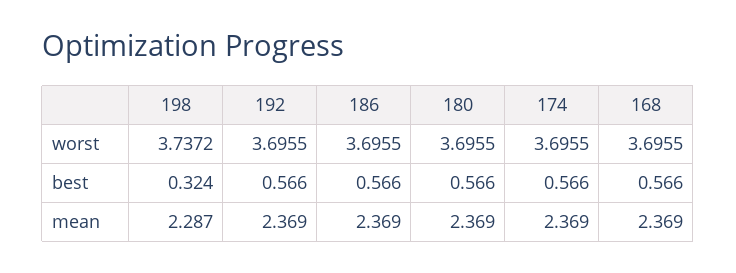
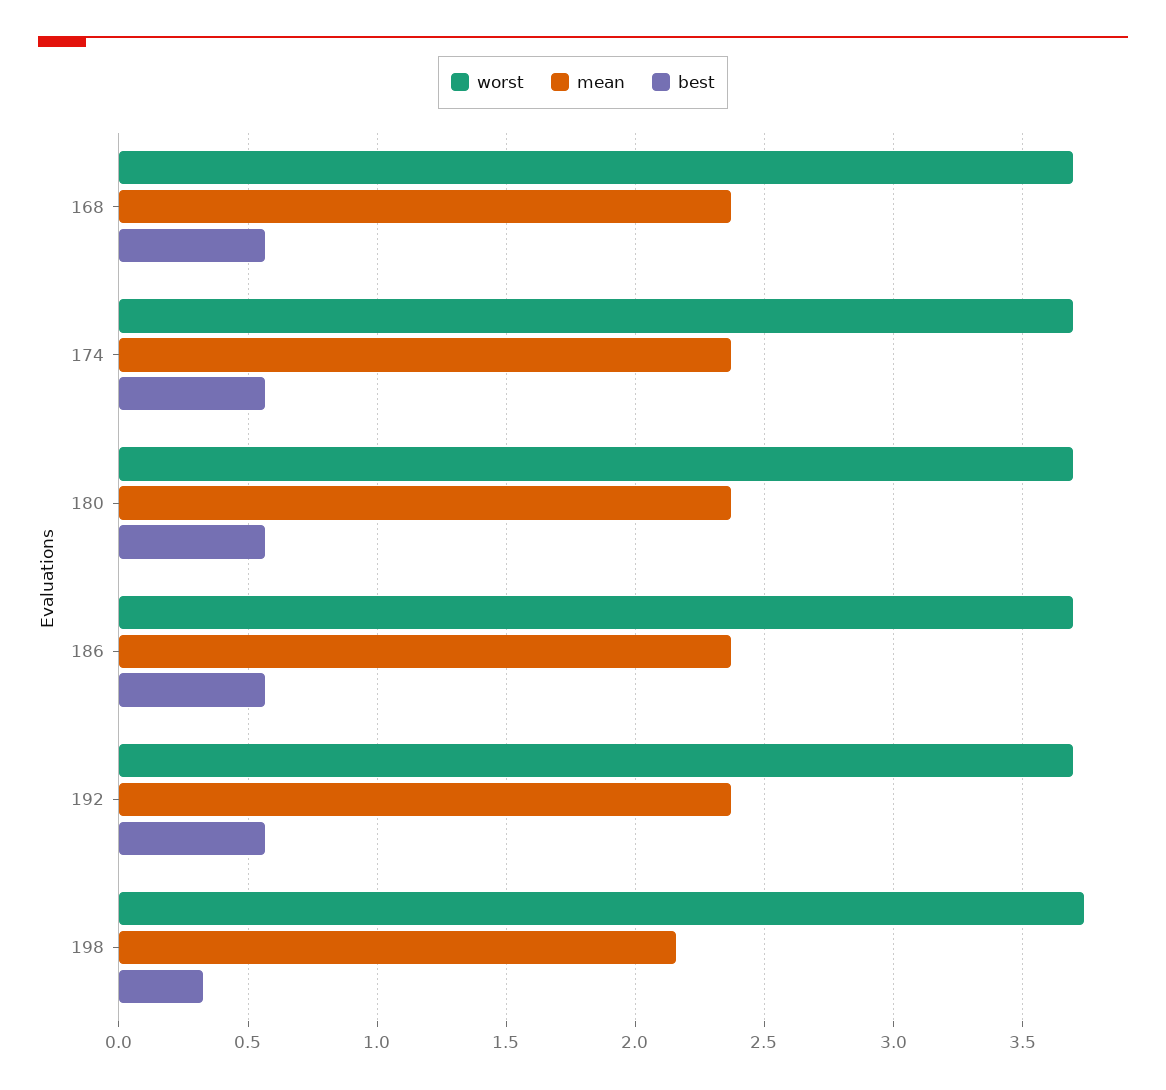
mean, 198: 2.287 -> 2.15

